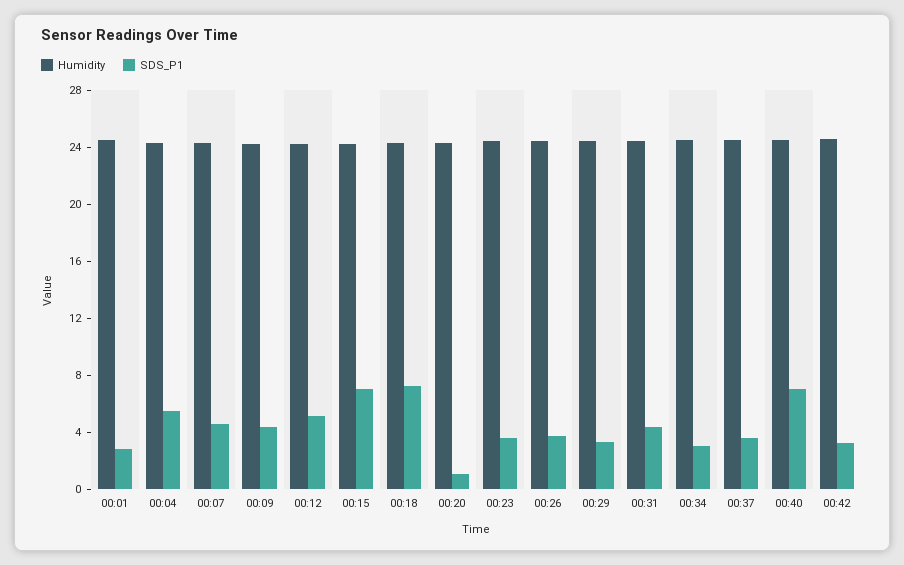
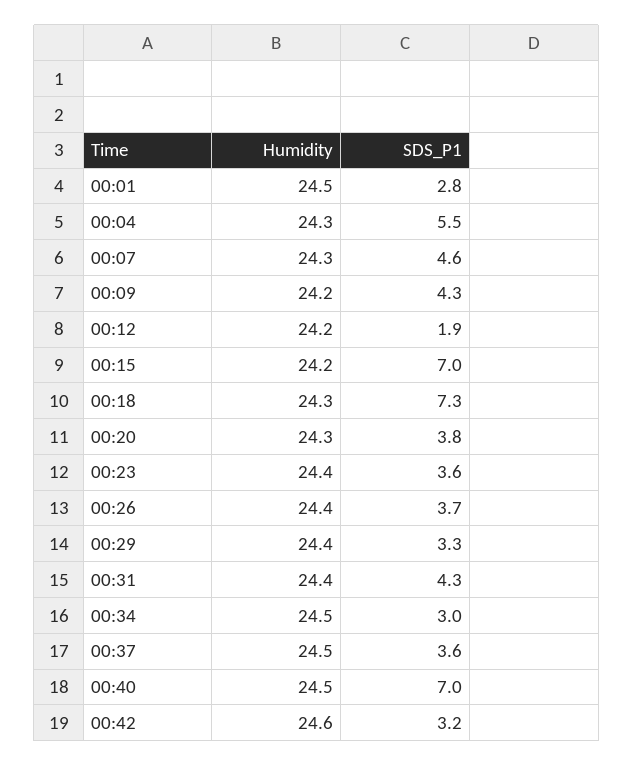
SDS_P1, 00:12: 5 -> 1.9
SDS_P1, 00:20: 1 -> 3.8

